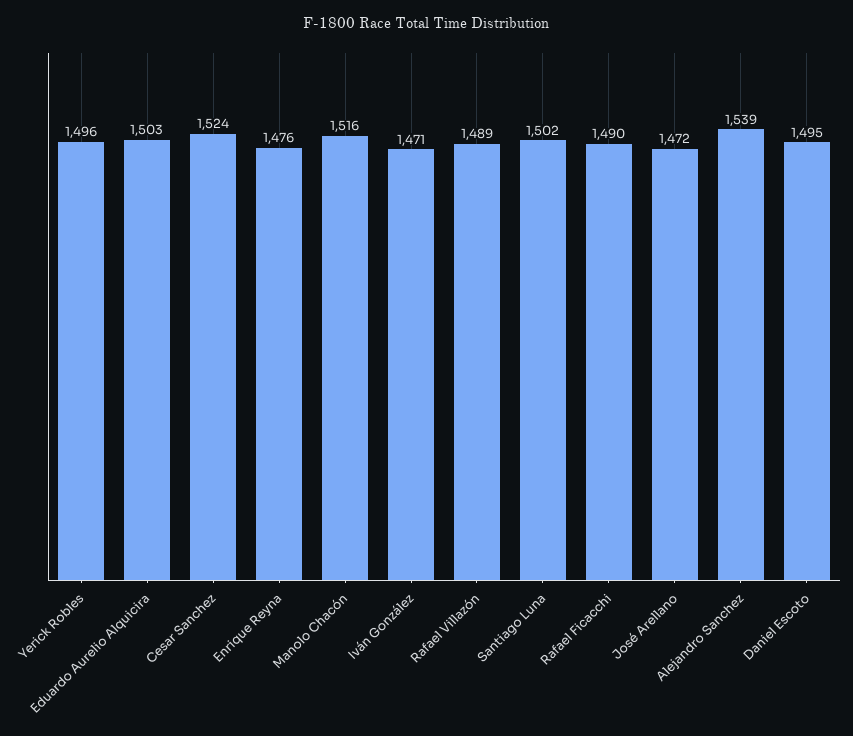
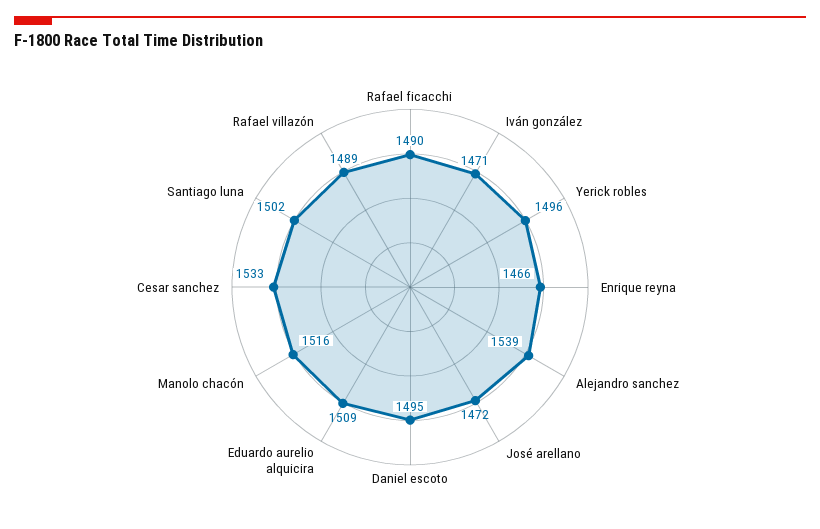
Eduardo Aurelio Alquicira: 1503 -> 1509
Cesar Sanchez: 1524 -> 1533
Enrique Reyna: 1476 -> 1466

